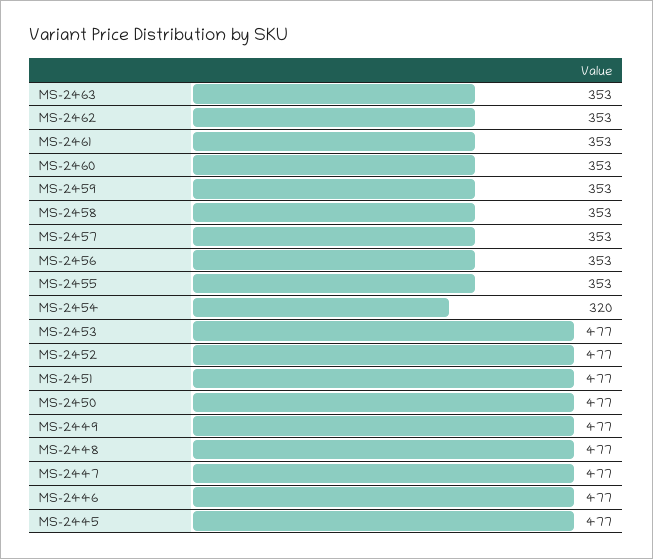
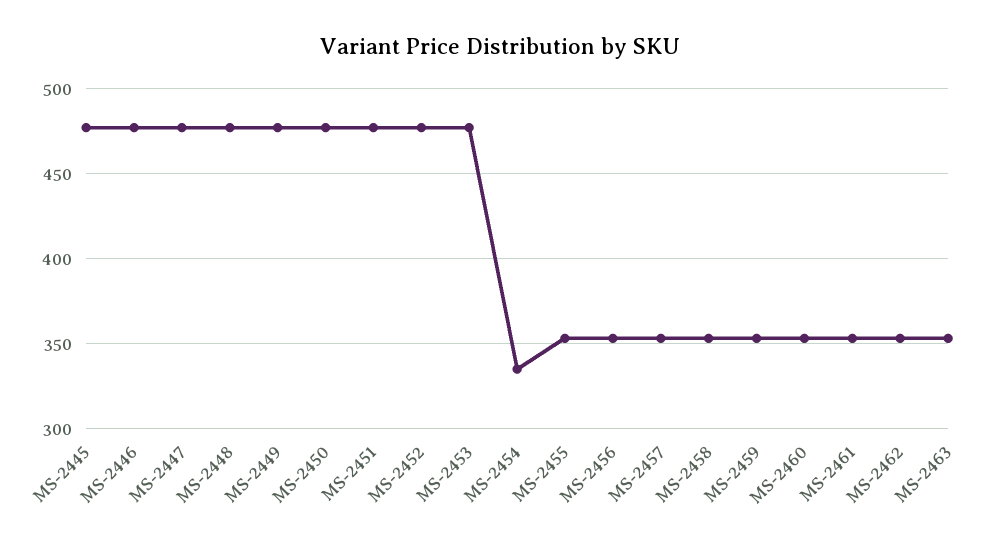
MS-2454: 320 -> 335

